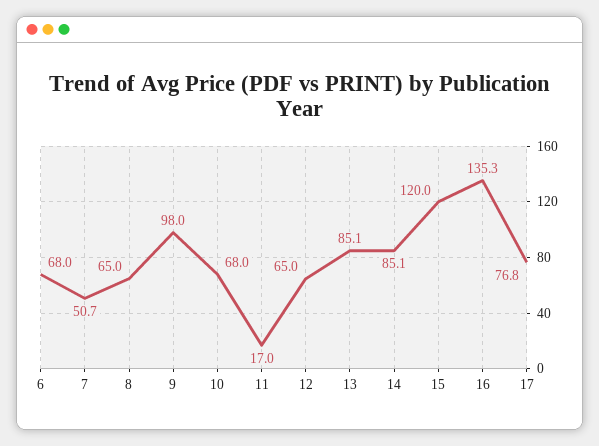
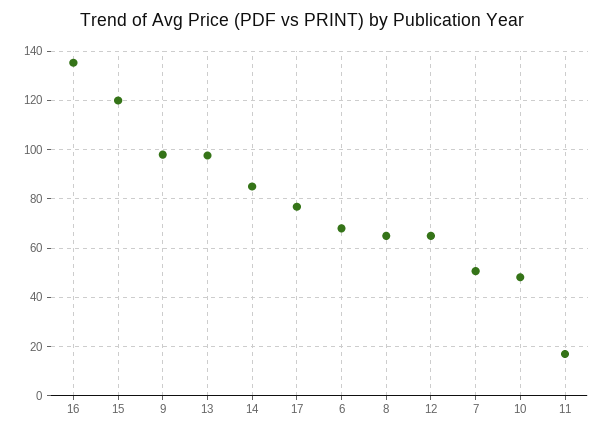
10: 68 -> 47.5
13: 85.1 -> 97.5

